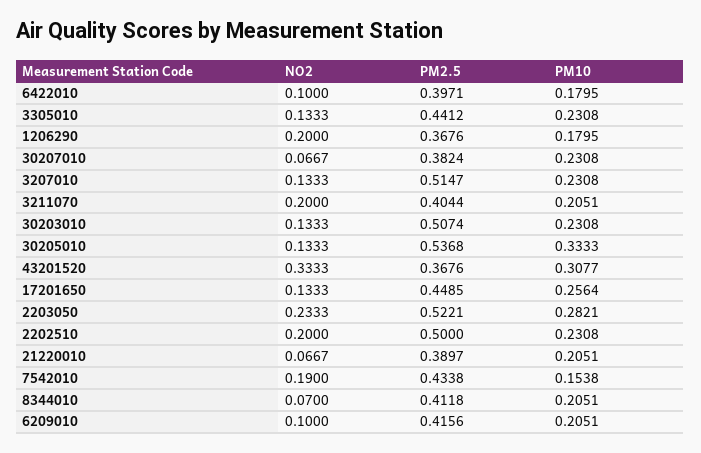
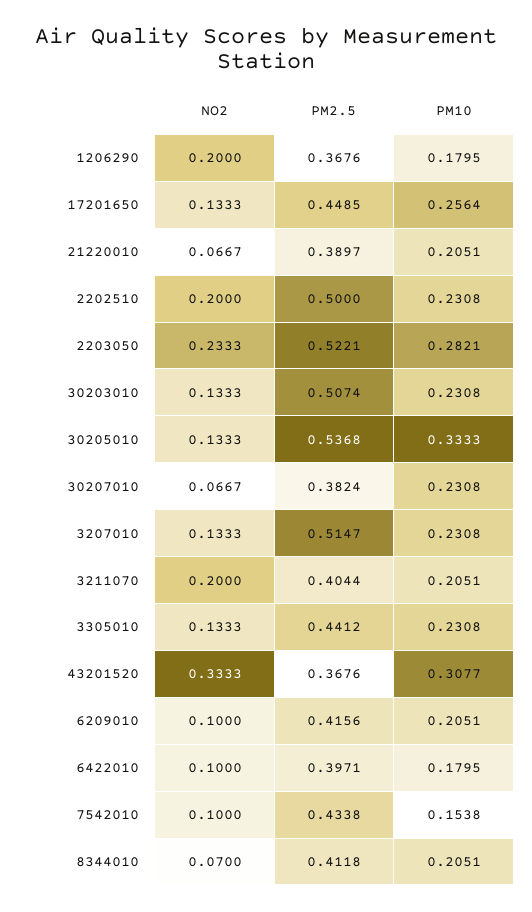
NO2, 7542010: 0.19 -> 0.1

